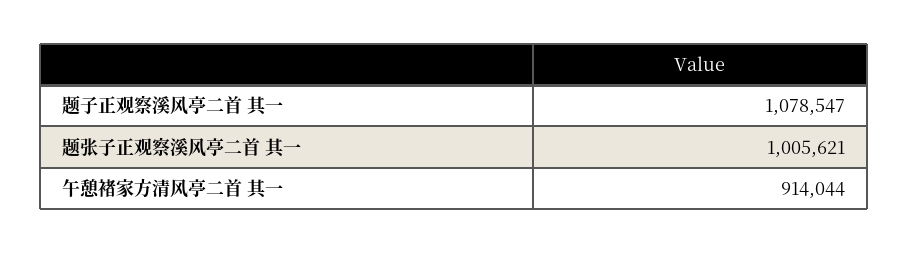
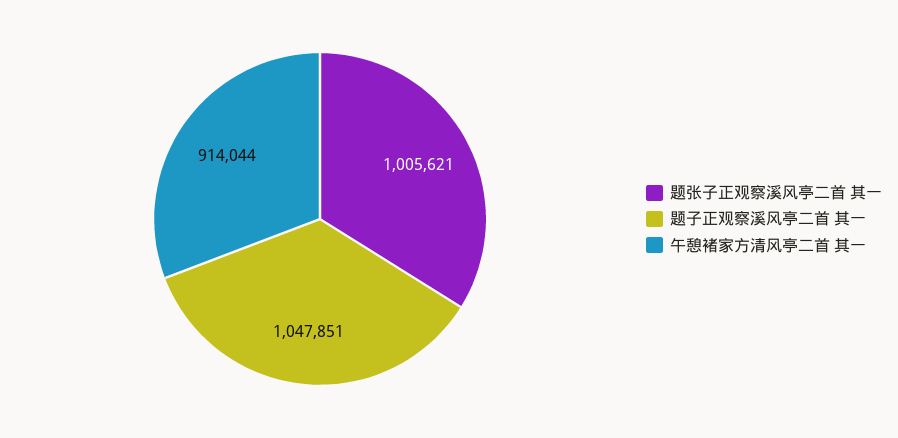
题子正观察溪风亭二首 其一: 1078547 -> 1047851

